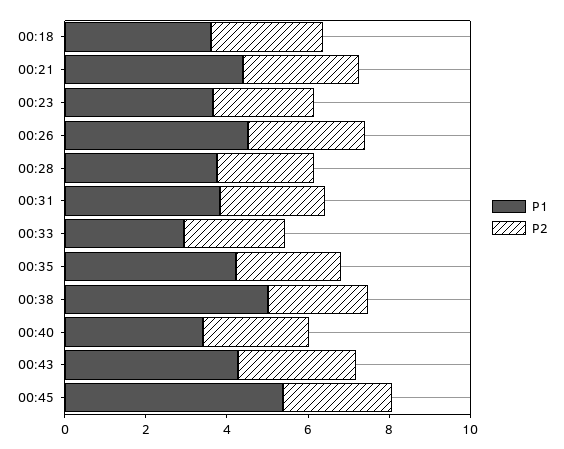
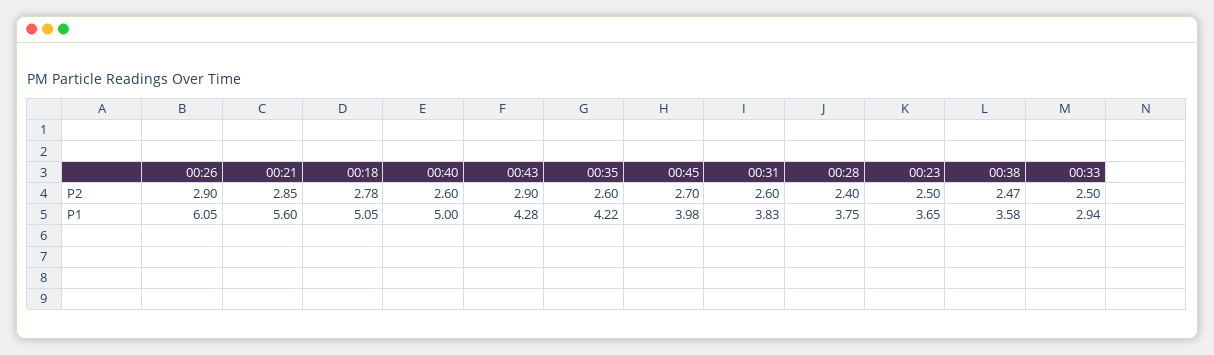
P1, 00:18: 3.5 -> 5.05
P1, 00:21: 4.5 -> 5.6
P1, 00:26: 4.5 -> 6.05
P1, 00:38: 5 -> 3.58
P1, 00:40: 3.5 -> 5
P1, 00:45: 5.5 -> 3.98

